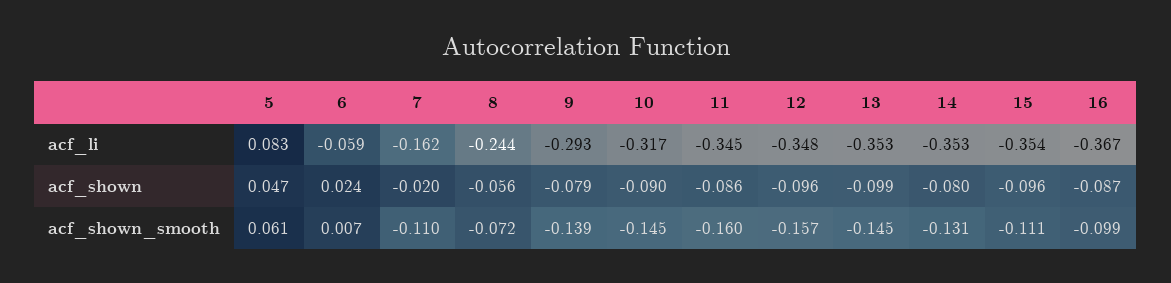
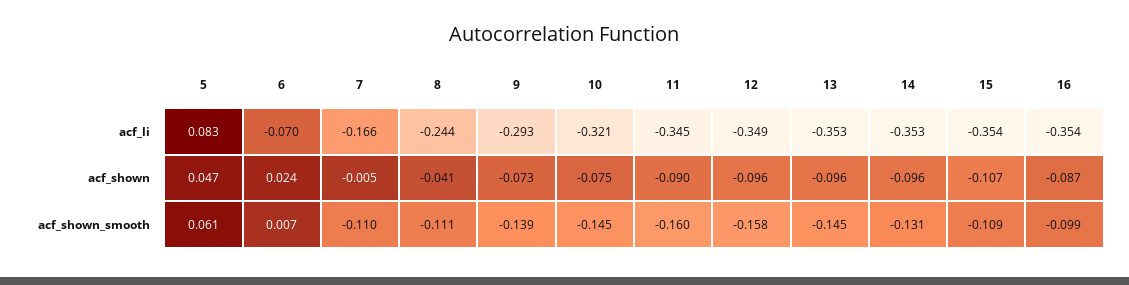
6, acf_li: -0.059 -> -0.07
7, acf_li: -0.162 -> -0.166
10, acf_li: -0.317 -> -0.321
12, acf_li: -0.348 -> -0.349
16, acf_li: -0.367 -> -0.354
7, acf_shown: -0.02 -> -0.005
8, acf_shown: -0.056 -> -0.041
9, acf_shown: -0.079 -> -0.073
10, acf_shown: -0.09 -> -0.075
11, acf_shown: -0.086 -> -0.09
13, acf_shown: -0.099 -> -0.096
14, acf_shown: -0.08 -> -0.096
15, acf_shown: -0.096 -> -0.107
8, acf_shown_smooth: -0.072 -> -0.111
12, acf_shown_smooth: -0.157 -> -0.158
15, acf_shown_smooth: -0.111 -> -0.109

